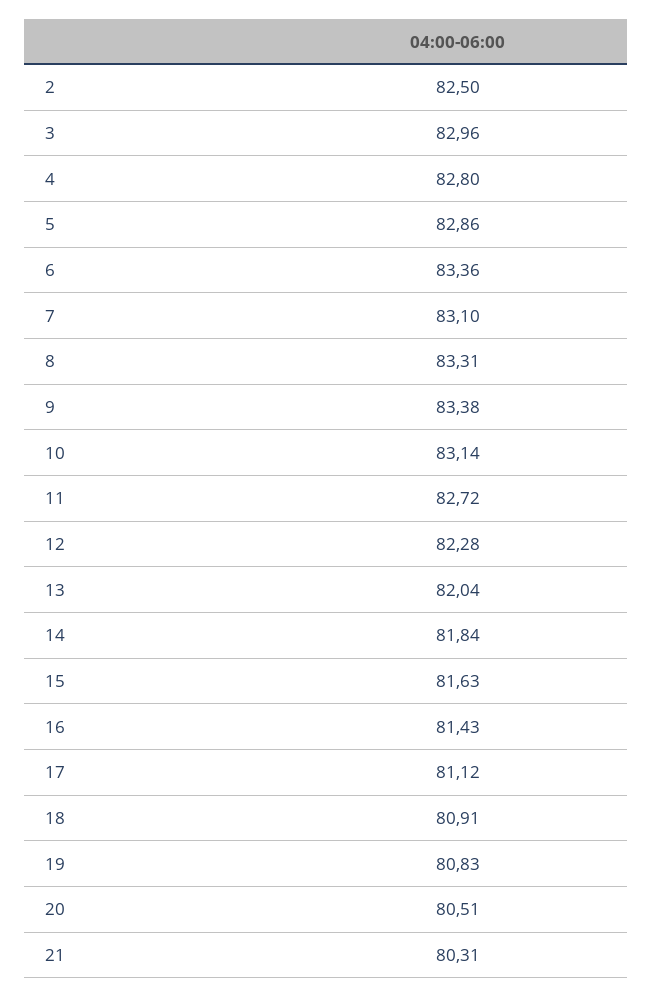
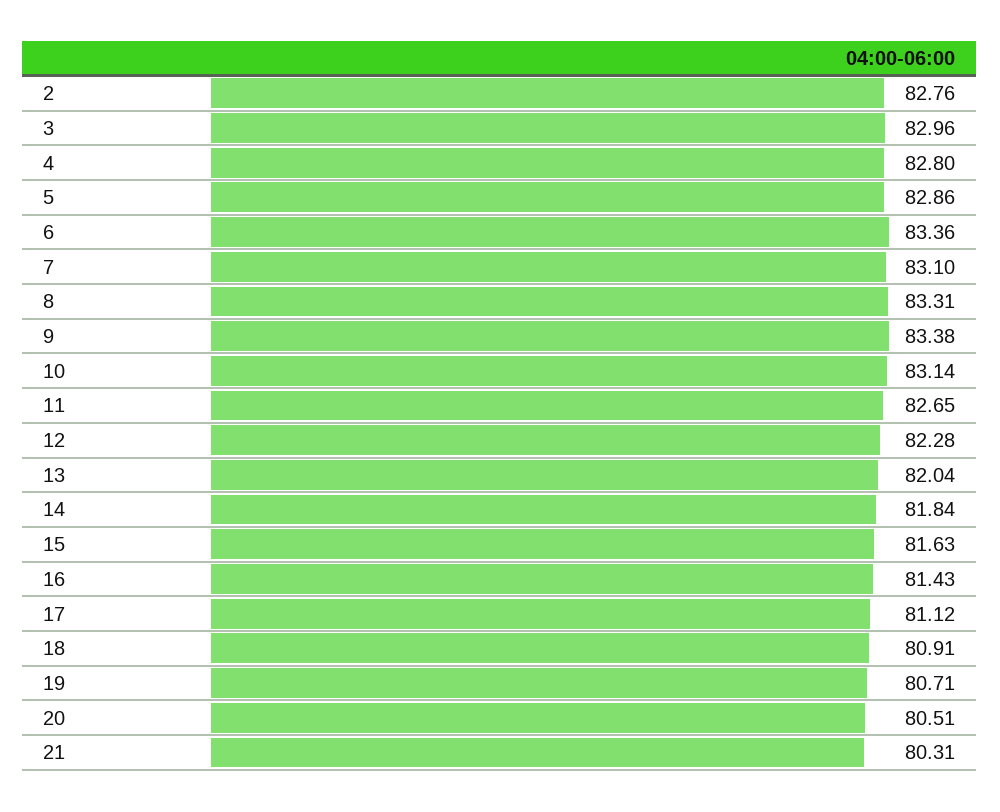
2: 82.5 -> 82.76
11: 82.72 -> 82.65
19: 80.83 -> 80.71

